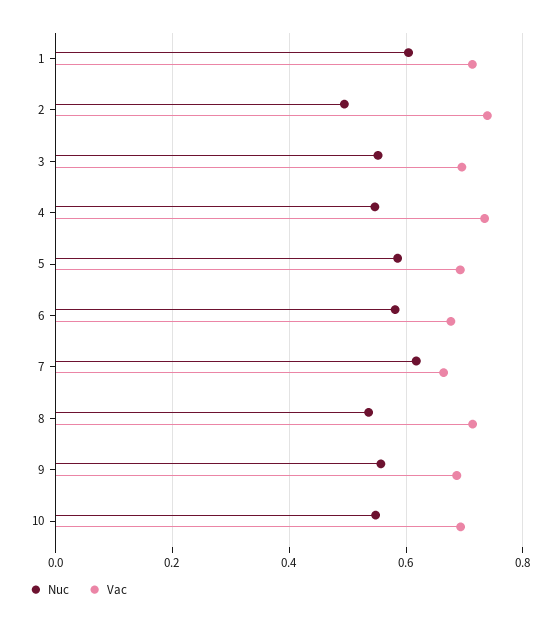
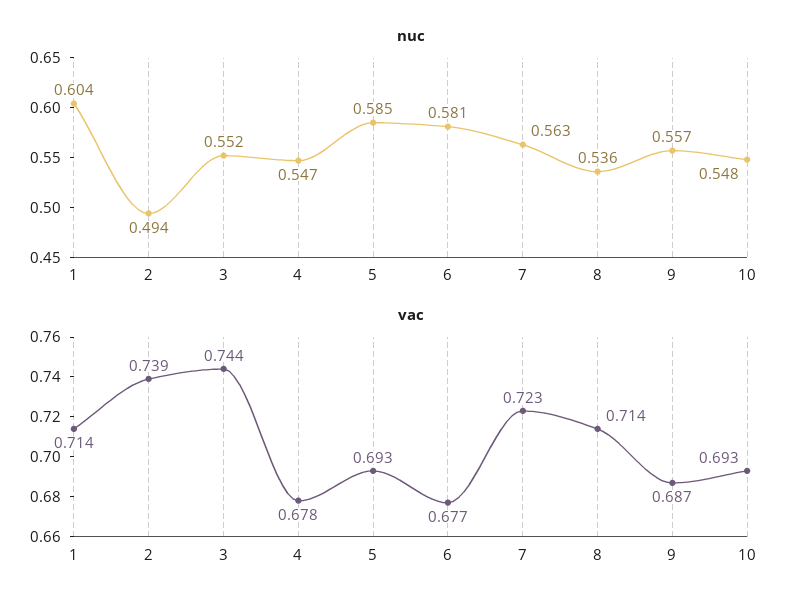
Vac, 3: 0.7 -> 0.744
Vac, 4: 0.74 -> 0.678
Nuc, 7: 0.62 -> 0.563
Vac, 7: 0.66 -> 0.723

